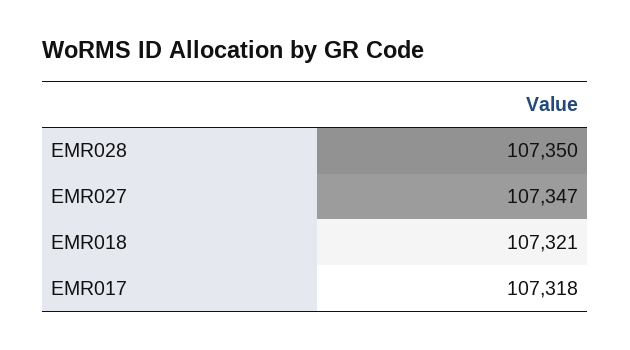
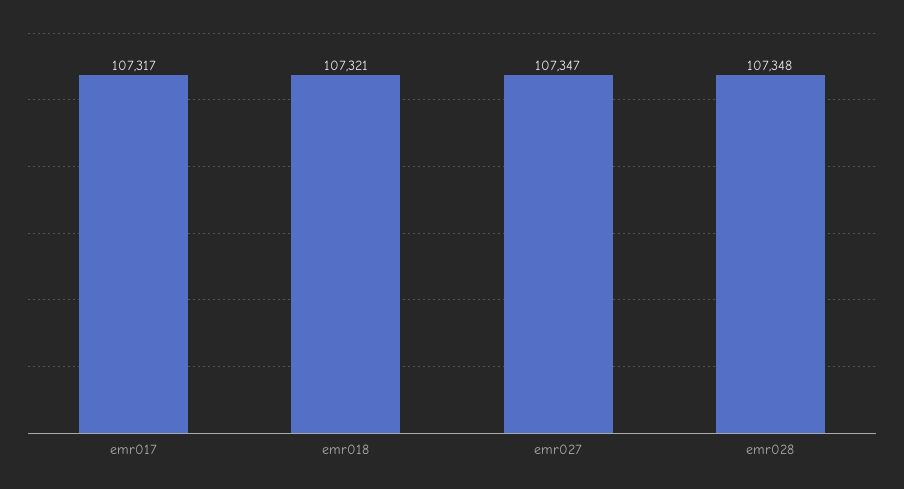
EMR028: 107350 -> 107348
EMR017: 107318 -> 107317

